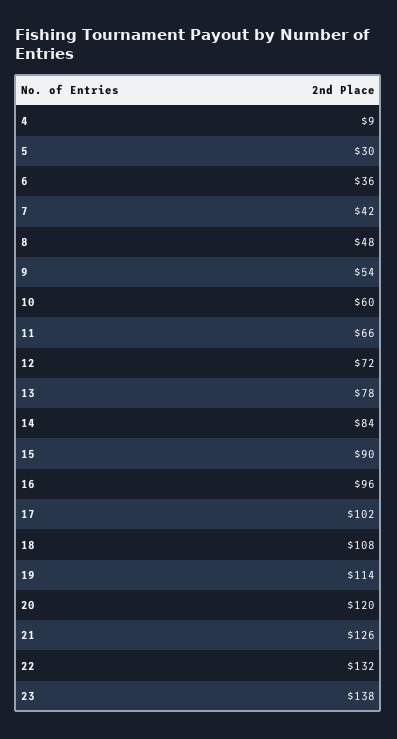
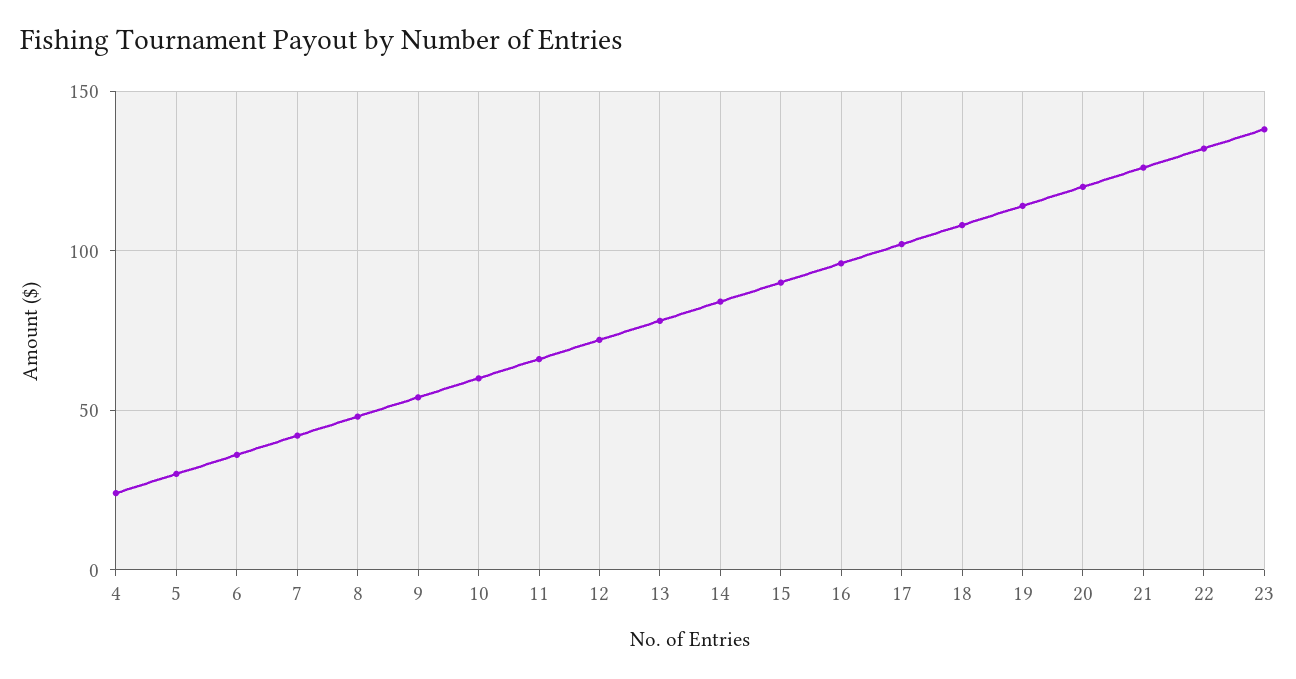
4: 9 -> 25

